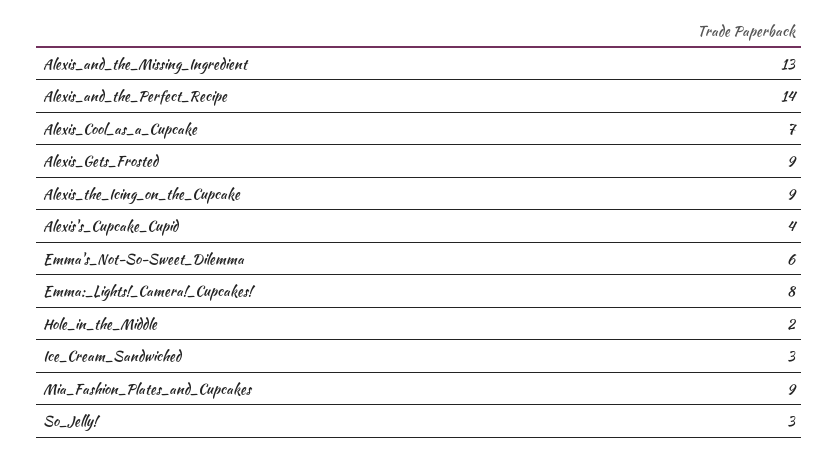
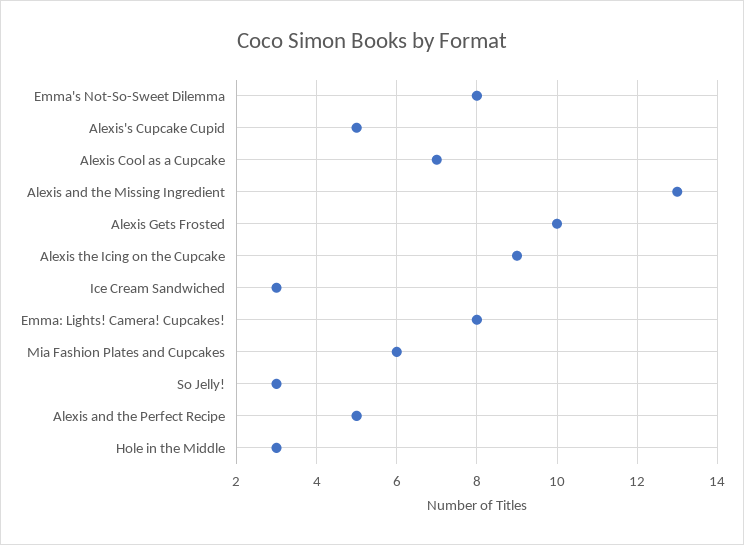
Alexis_and_the_Perfect_Recipe: 14 -> 5
Alexis_Gets_Frosted: 9 -> 10
Alexis's_Cupcake_Cupid: 4 -> 5
Emma's_Not-So-Sweet_Dilemma: 6 -> 8
Hole_in_the_Middle: 2 -> 3
Mia_Fashion_Plates_and_Cupcakes: 9 -> 6

